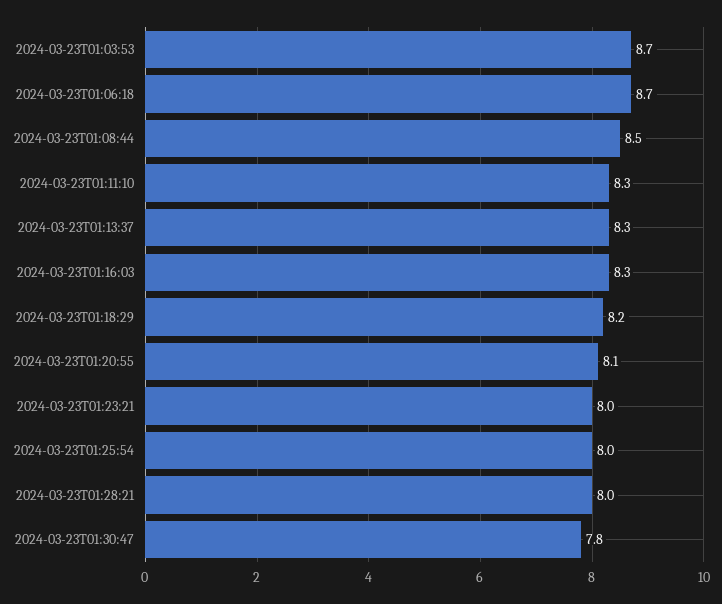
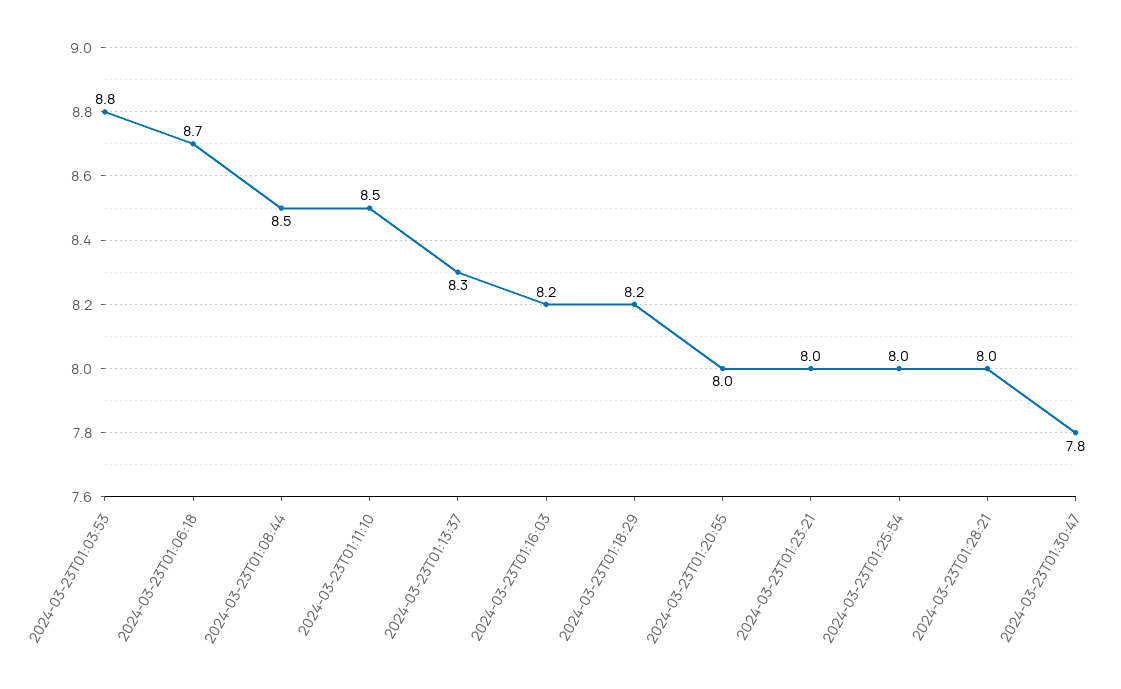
2024-03-23T01:03:53: 8.7 -> 8.8
2024-03-23T01:11:10: 8.3 -> 8.5
2024-03-23T01:16:03: 8.3 -> 8.2
2024-03-23T01:20:55: 8.1 -> 8

